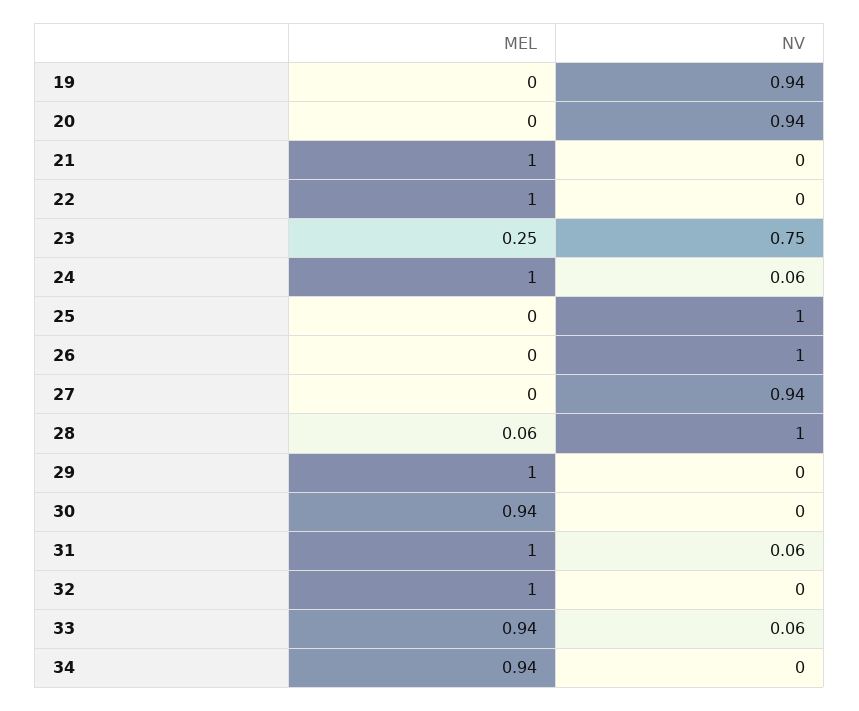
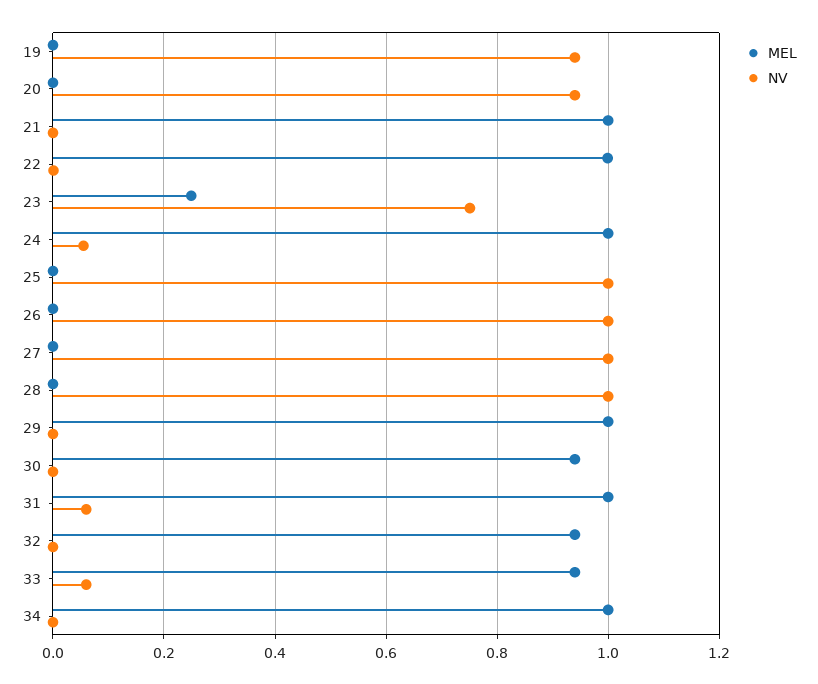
NV, 27: 0.94 -> 1
MEL, 28: 0.06 -> 0
MEL, 32: 1 -> 0.94
MEL, 34: 0.94 -> 1

